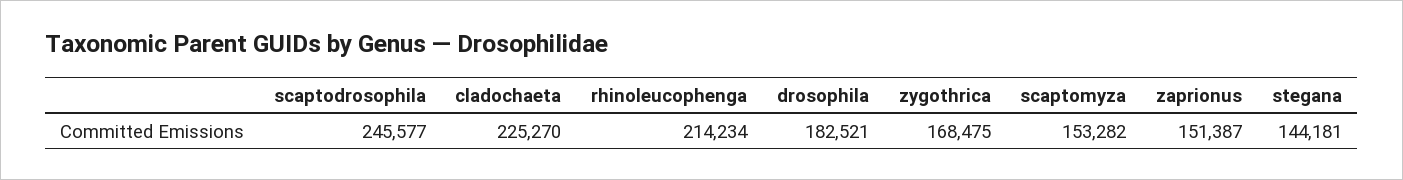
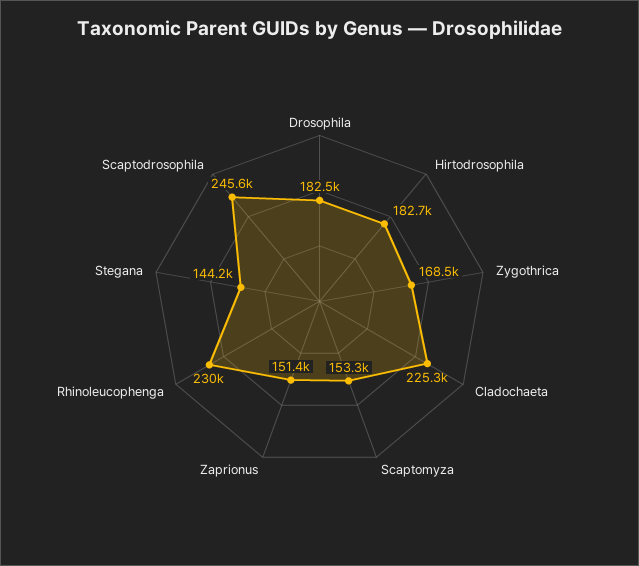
rhinoleucophenga: 214234 -> 230000
Hirtodrosophila: none -> 182700

